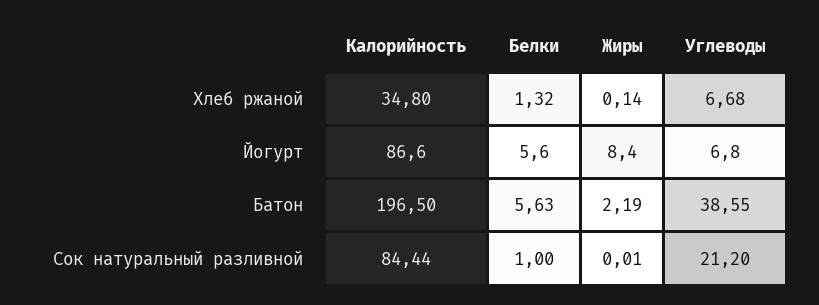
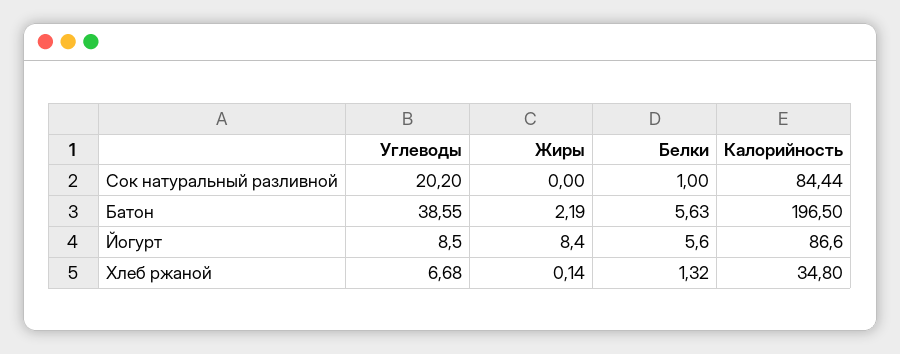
Углеводы, Йогурт: 6.8 -> 8.5
Жиры, Сок натуральный разливной: 0.01 -> 0
Углеводы, Сок натуральный разливной: 21.2 -> 20.2

